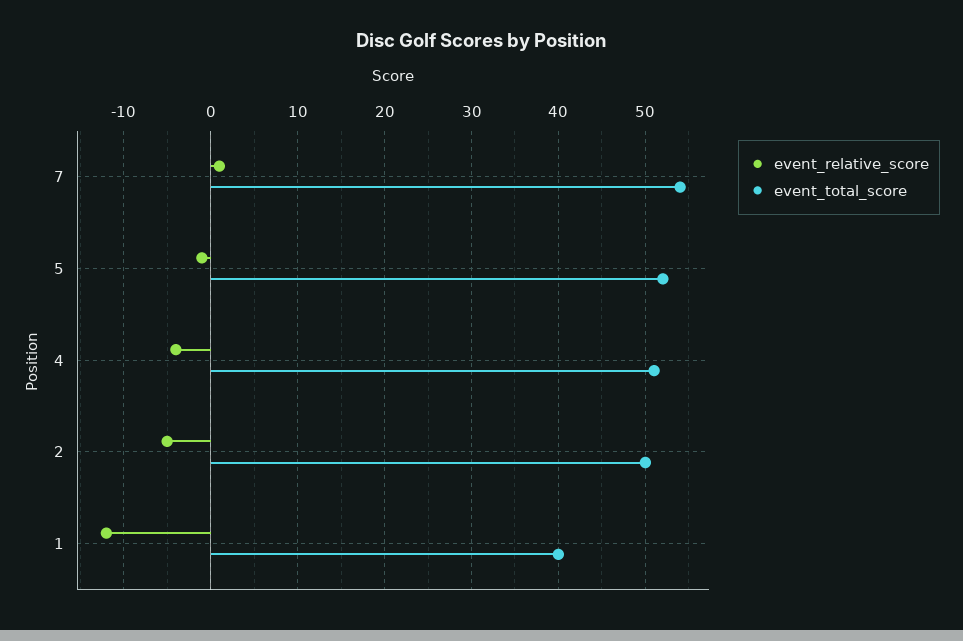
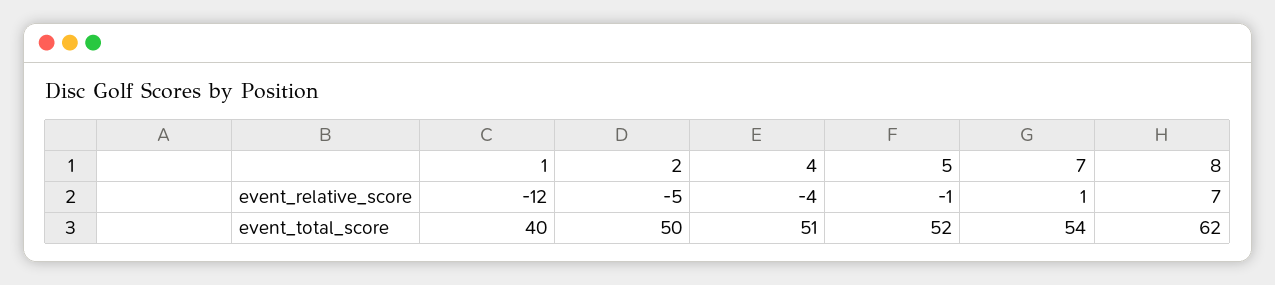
event_relative_score, 8: none -> 7
event_total_score, 8: none -> 62

